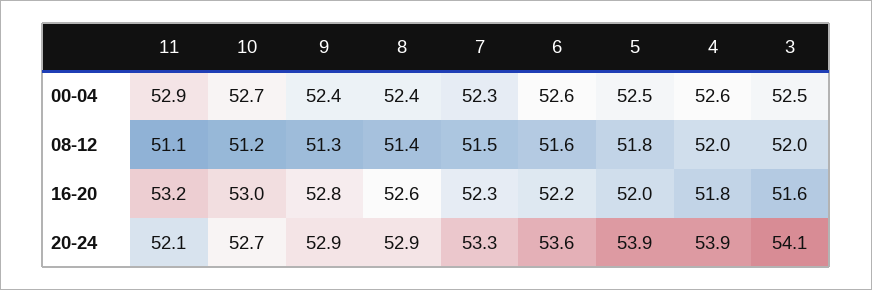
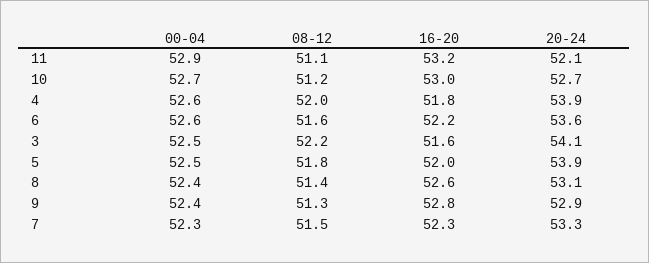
3, 08-12: 52 -> 52.2
8, 20-24: 52.9 -> 53.1

